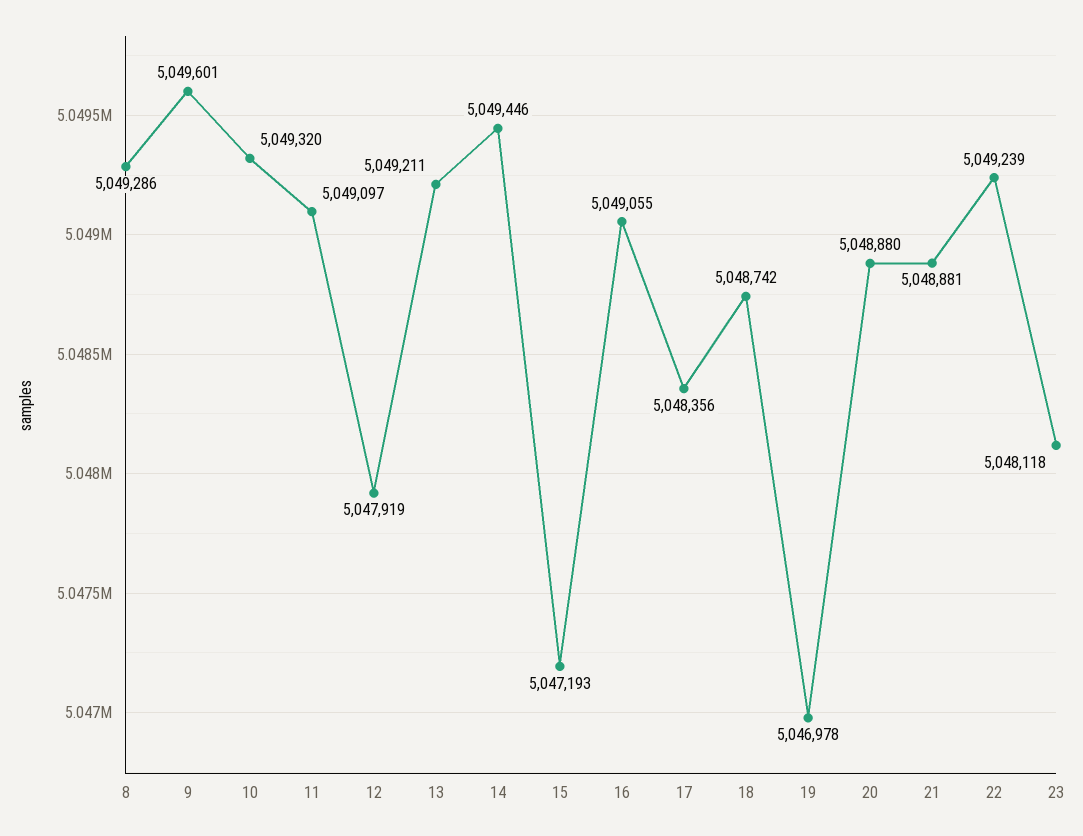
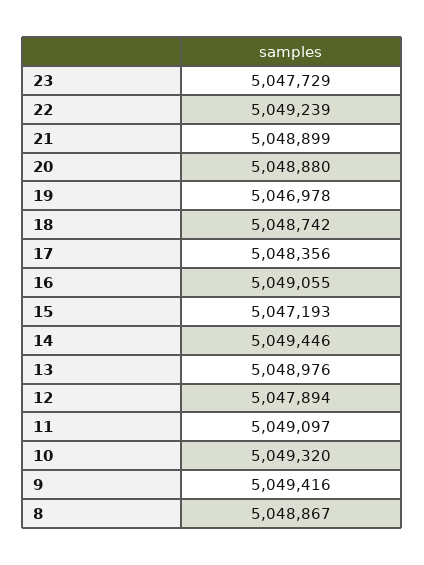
8: 5049286 -> 5048867
9: 5049601 -> 5049416
12: 5047919 -> 5047894
13: 5049211 -> 5048976
21: 5048881 -> 5048899
23: 5048118 -> 5047729

